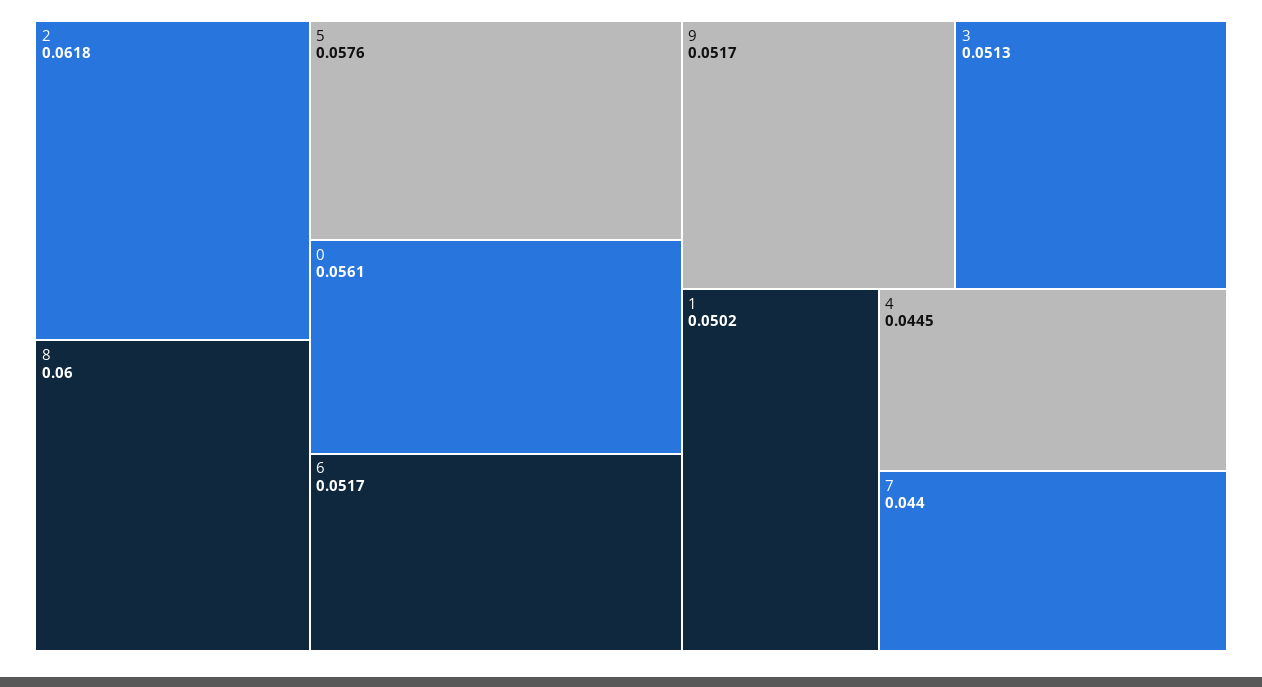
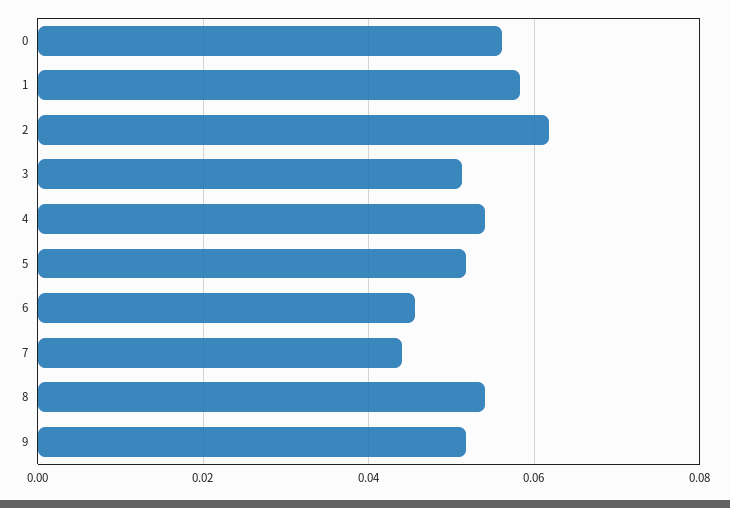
8: 0.06 -> 0.054
5: 0.0576 -> 0.052
6: 0.0517 -> 0.046
1: 0.0502 -> 0.058
4: 0.0445 -> 0.054

